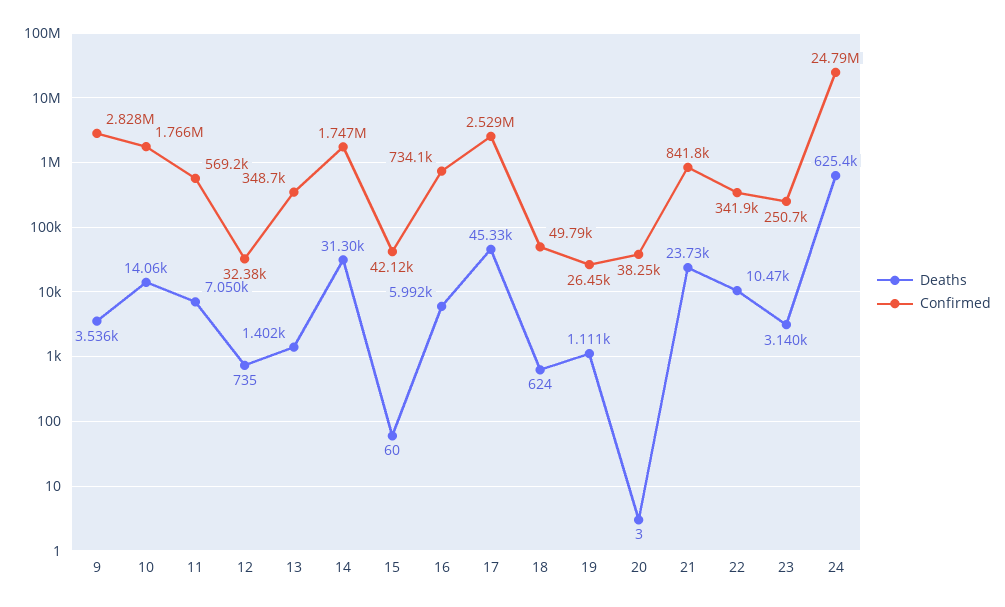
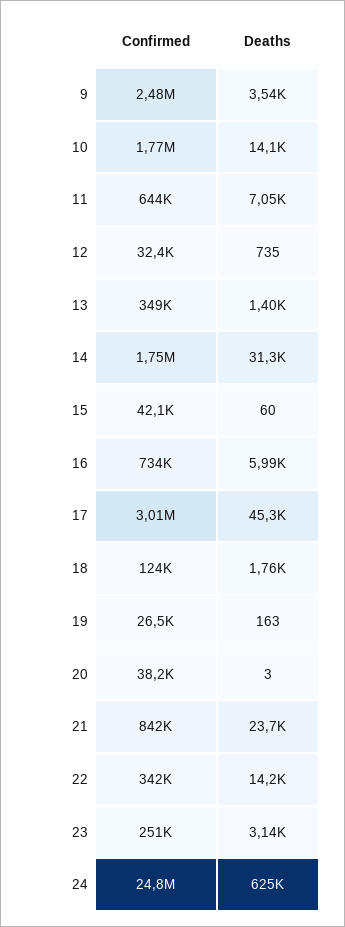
Confirmed, 9: 2828000 -> 2480000
Confirmed, 11: 569200 -> 644000
Confirmed, 17: 2529000 -> 3010000
Deaths, 18: 624 -> 1760
Confirmed, 18: 49790 -> 124000
Deaths, 19: 1111 -> 163
Deaths, 22: 10470 -> 14200

